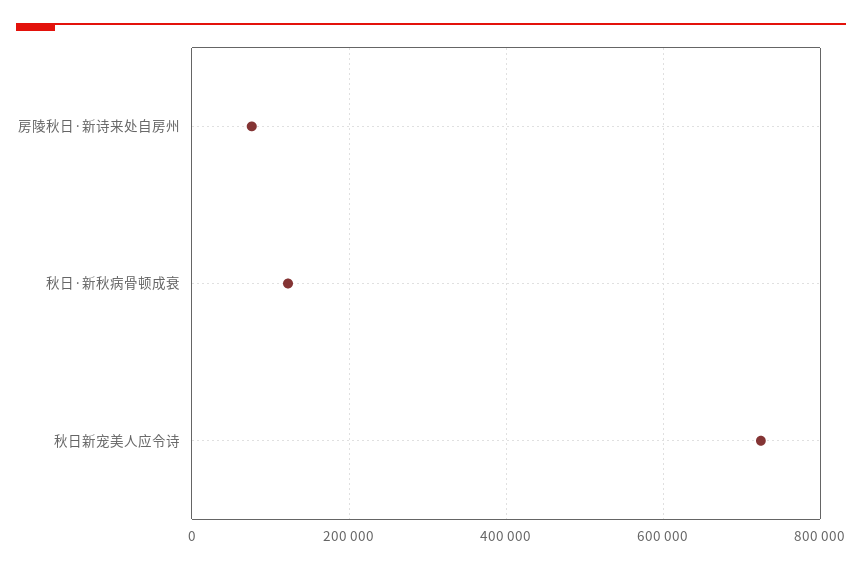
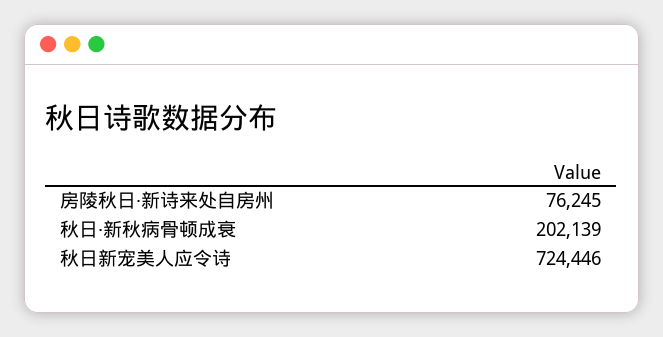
秋日·新秋病骨顿成衰: 120000 -> 202139

